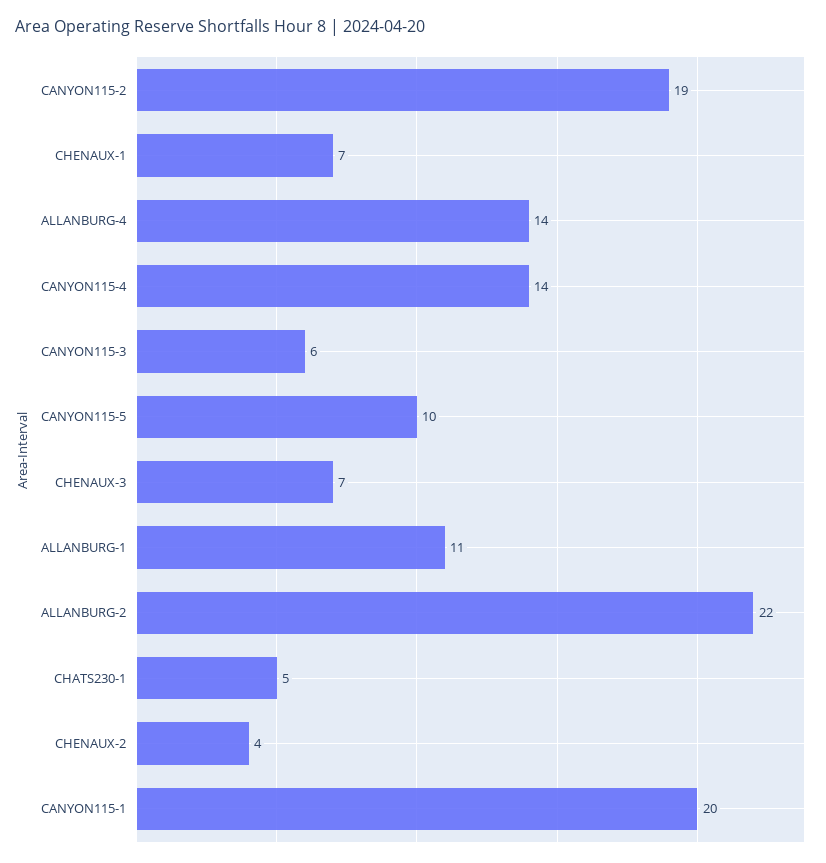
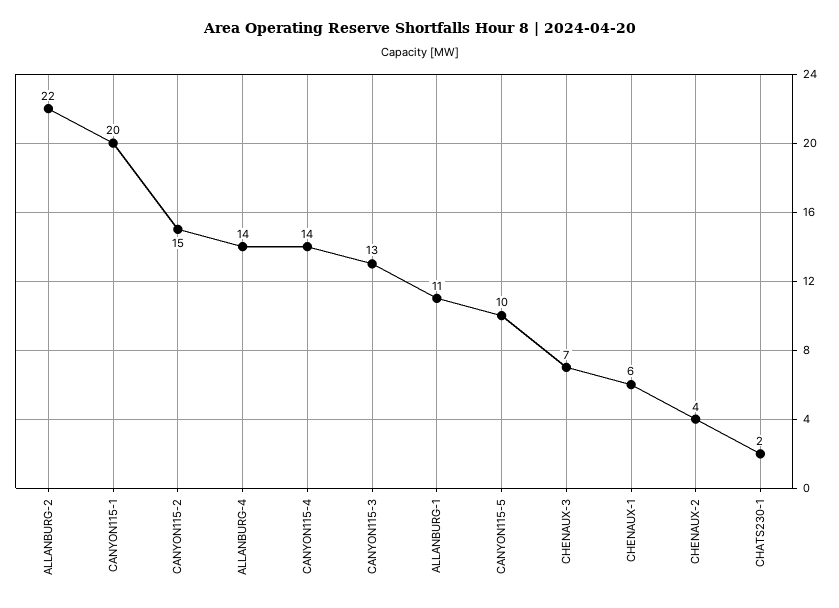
CANYON115-2: 19 -> 15
CHENAUX-1: 7 -> 6
CANYON115-3: 6 -> 13
CHATS230-1: 5 -> 2

